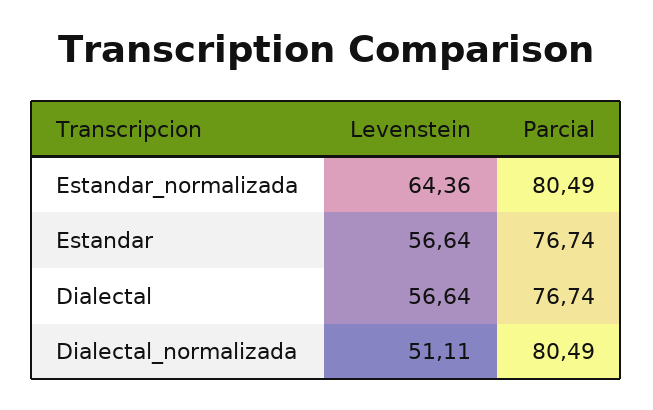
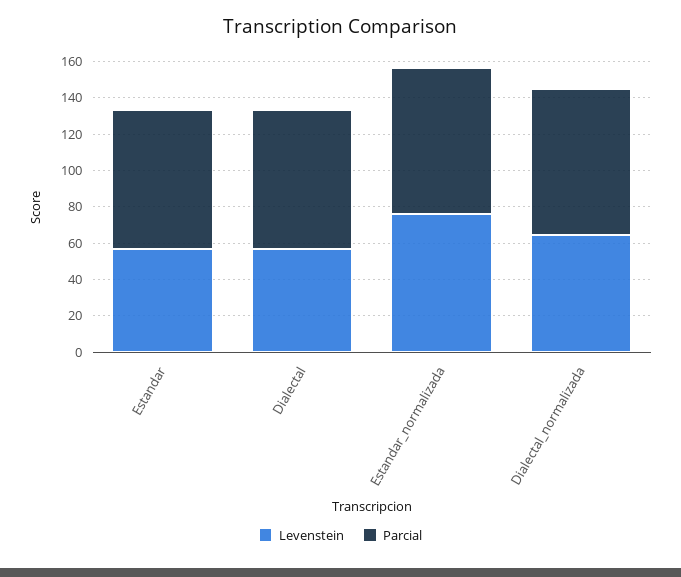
Levenstein, Estandar_normalizada: 64.36 -> 75
Levenstein, Dialectal_normalizada: 51.11 -> 65

